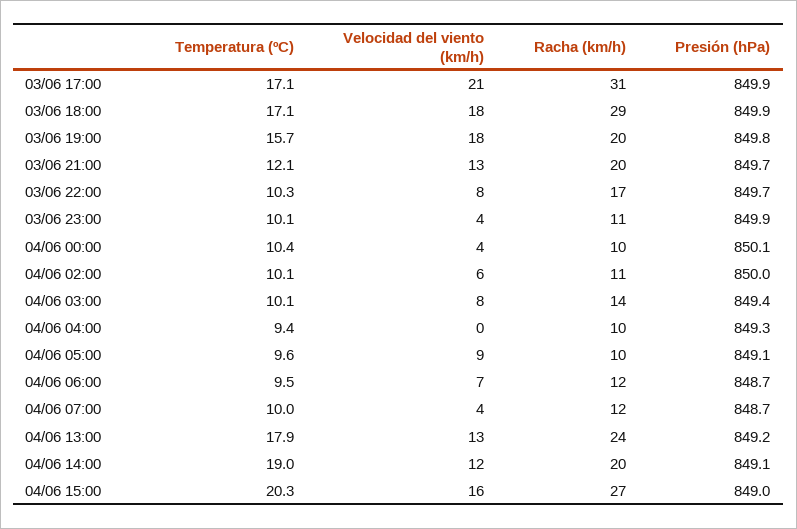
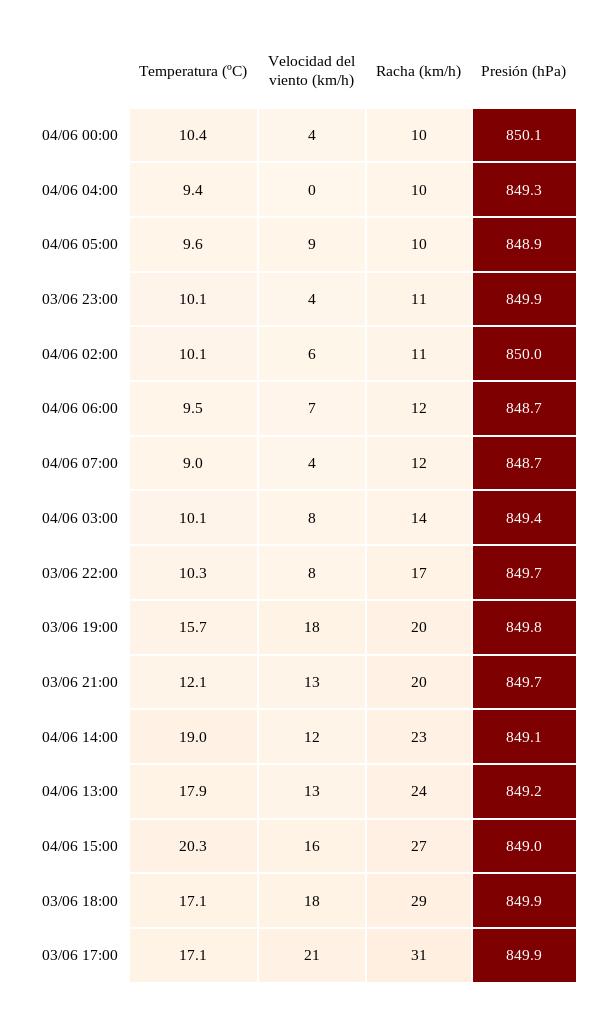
Presión (hPa), 04/06 05:00: 849.1 -> 848.9
Temperatura (ºC), 04/06 07:00: 10 -> 9
Racha (km/h), 04/06 14:00: 20 -> 23

